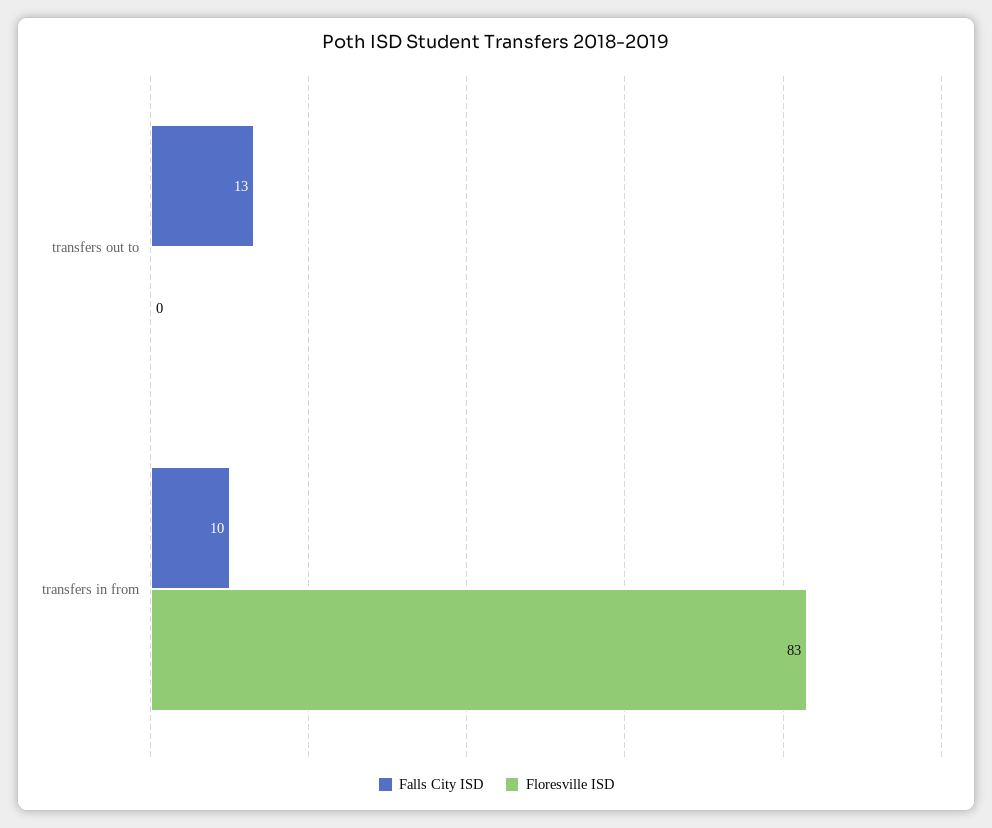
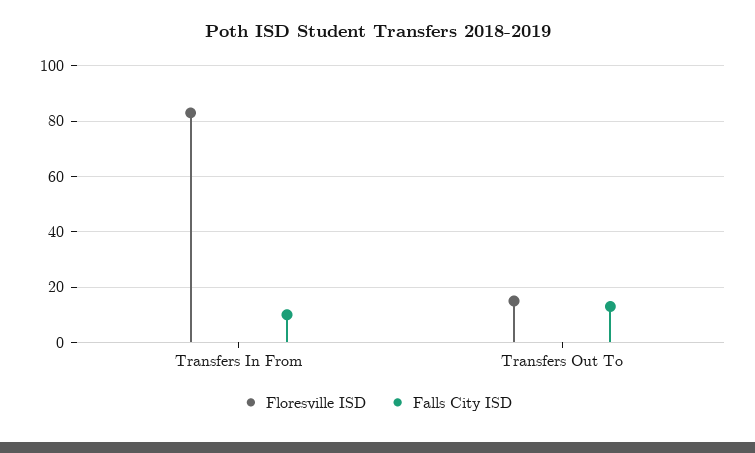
Floresville ISD, transfers out to: 0 -> 15

